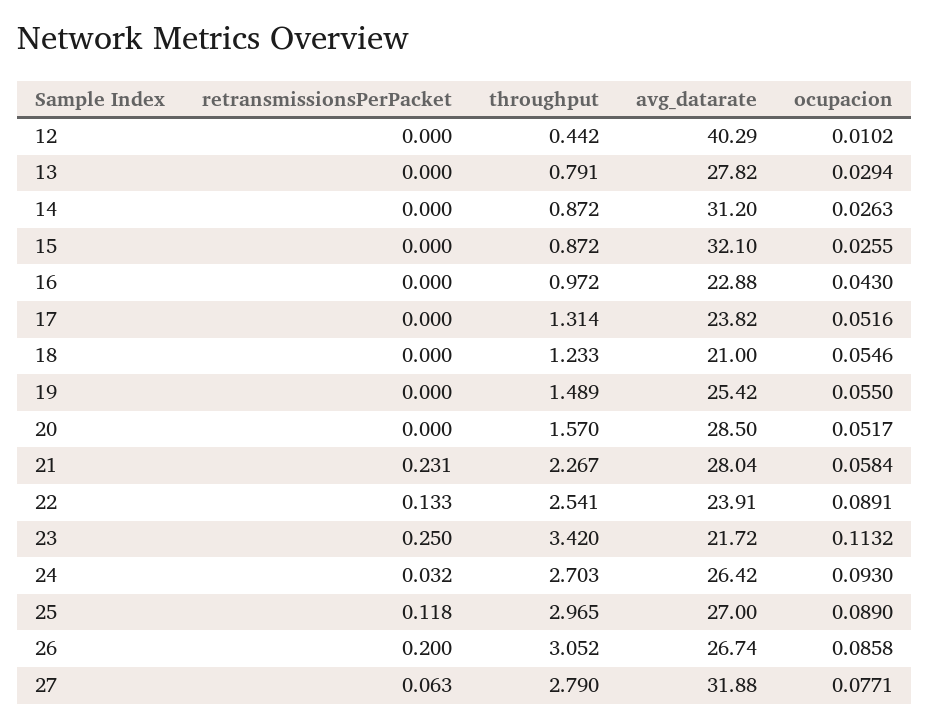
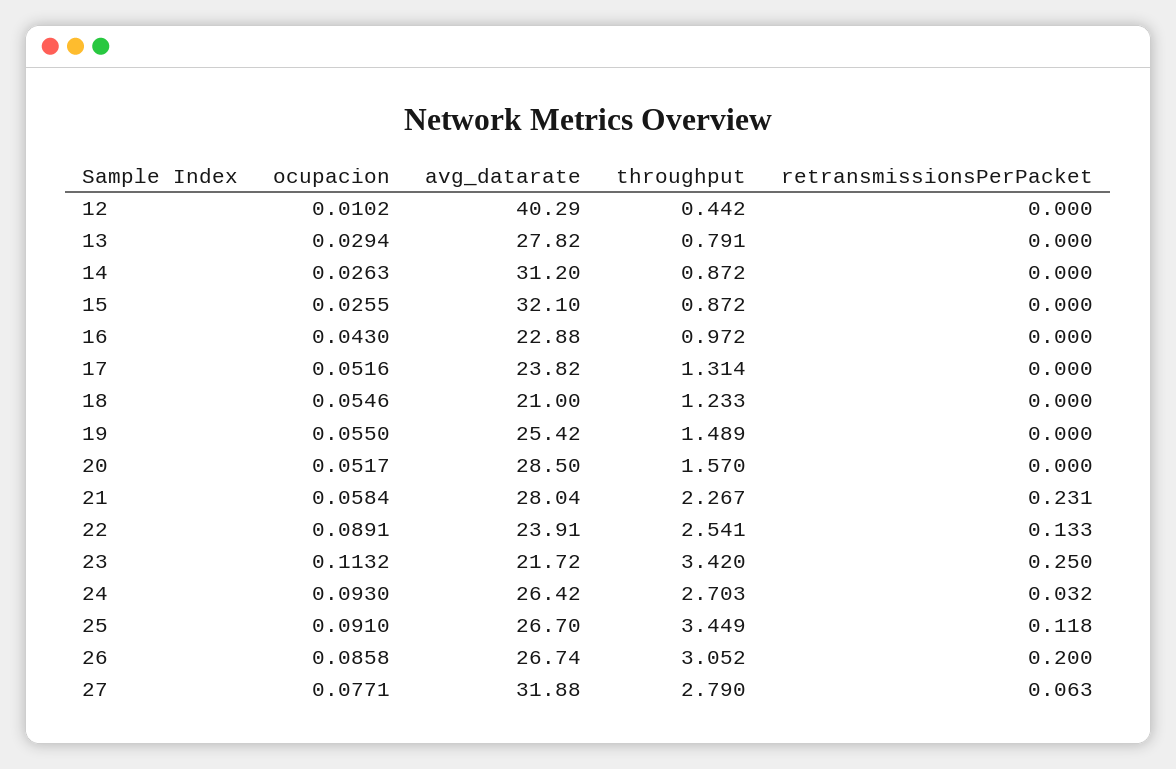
throughput, 25: 2.965 -> 3.449
avg_datarate, 25: 27 -> 26.7
ocupacion, 25: 0.089 -> 0.091

